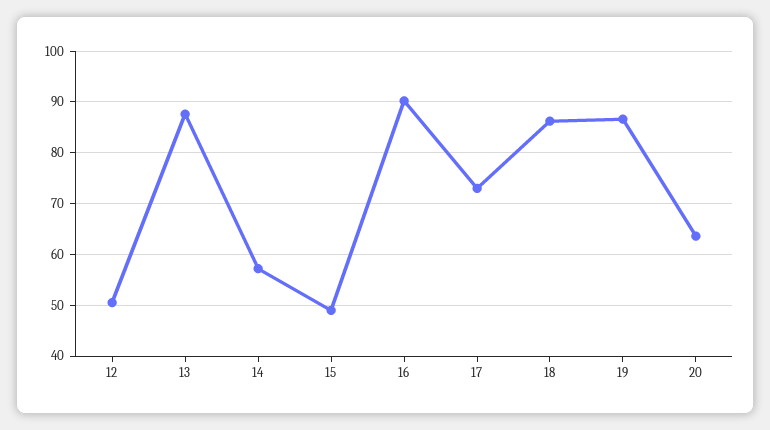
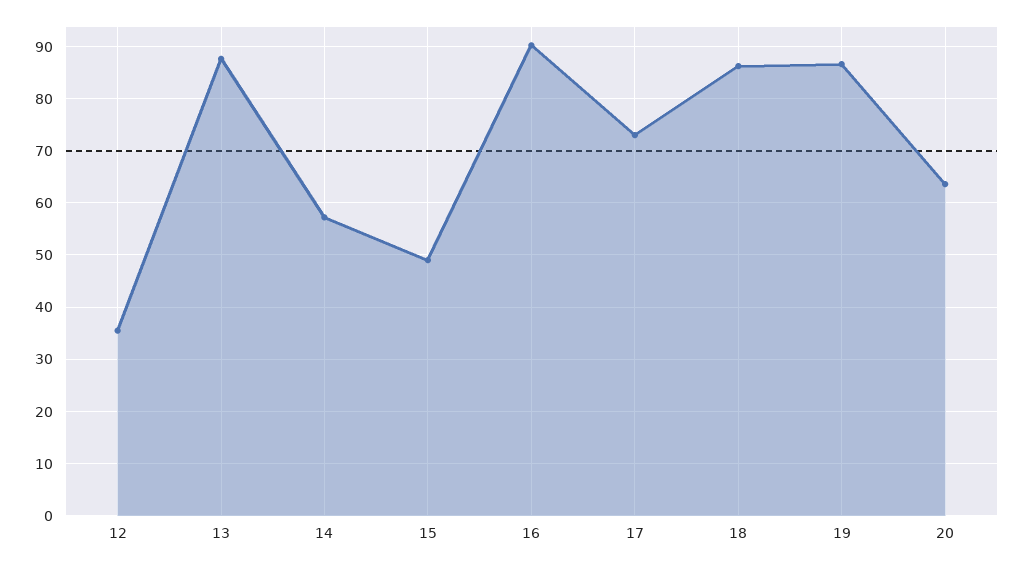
12: 50 -> 36

